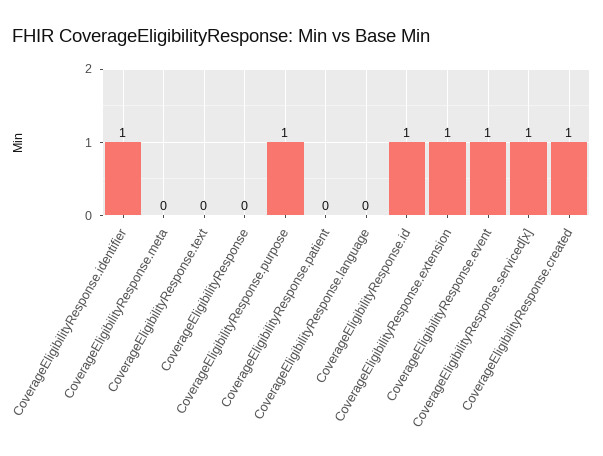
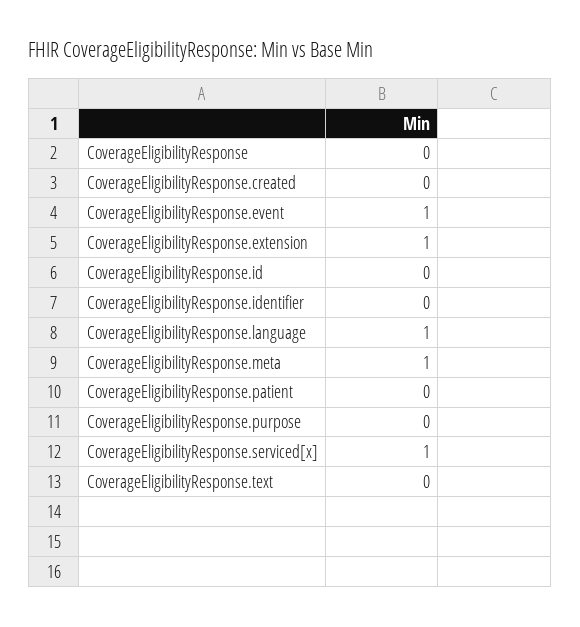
CoverageEligibilityResponse.identifier: 1 -> 0
CoverageEligibilityResponse.meta: 0 -> 1
CoverageEligibilityResponse.purpose: 1 -> 0
CoverageEligibilityResponse.language: 0 -> 1
CoverageEligibilityResponse.id: 1 -> 0
CoverageEligibilityResponse.created: 1 -> 0

